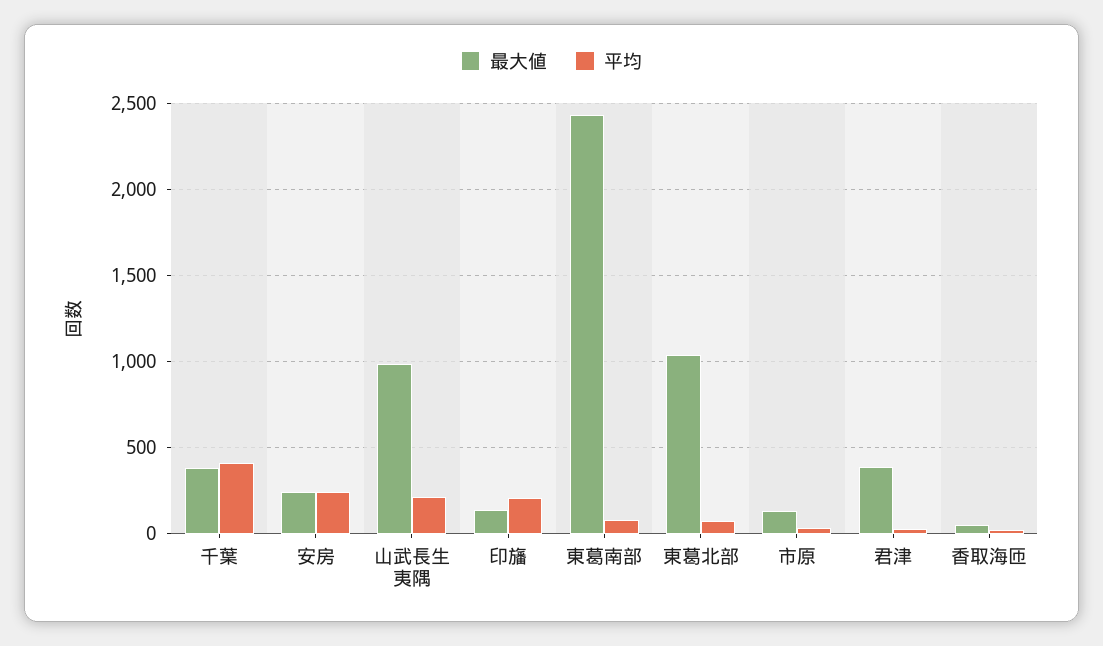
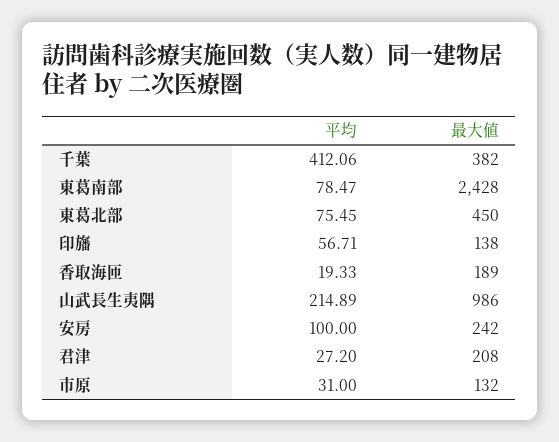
平均, 安房: 250 -> 100
平均, 印旛: 200 -> 56.71
最大値, 東葛北部: 1050 -> 450
最大値, 君津: 400 -> 208
最大値, 香取海匝: 50 -> 189

